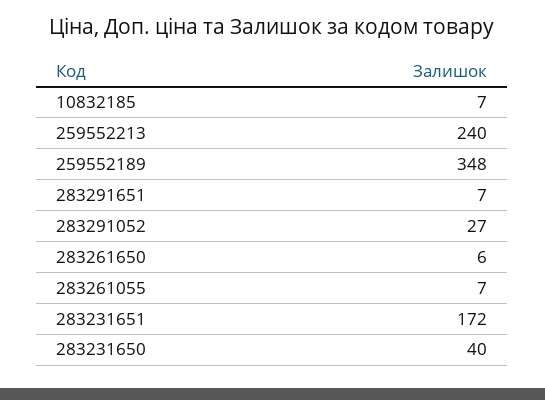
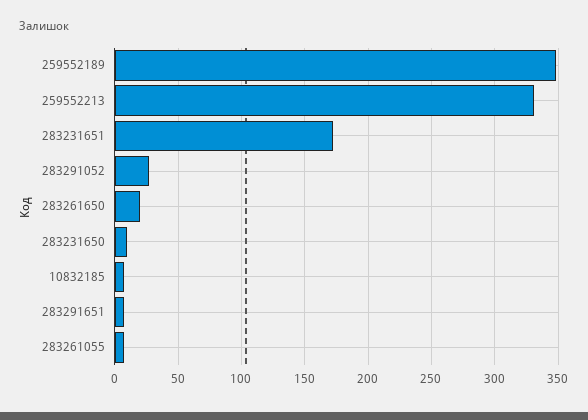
259552213: 240 -> 330
283261650: 6 -> 20
283231650: 40 -> 10

